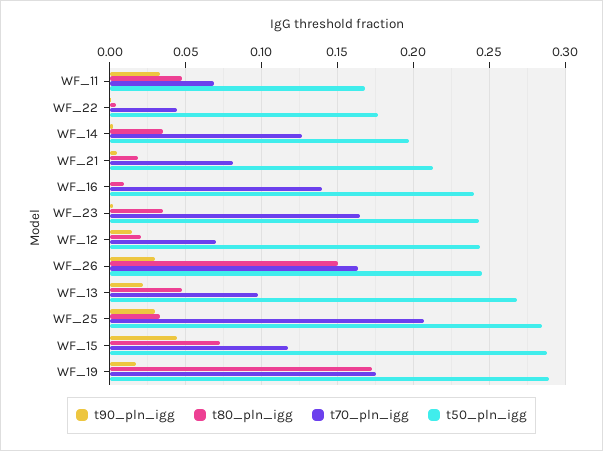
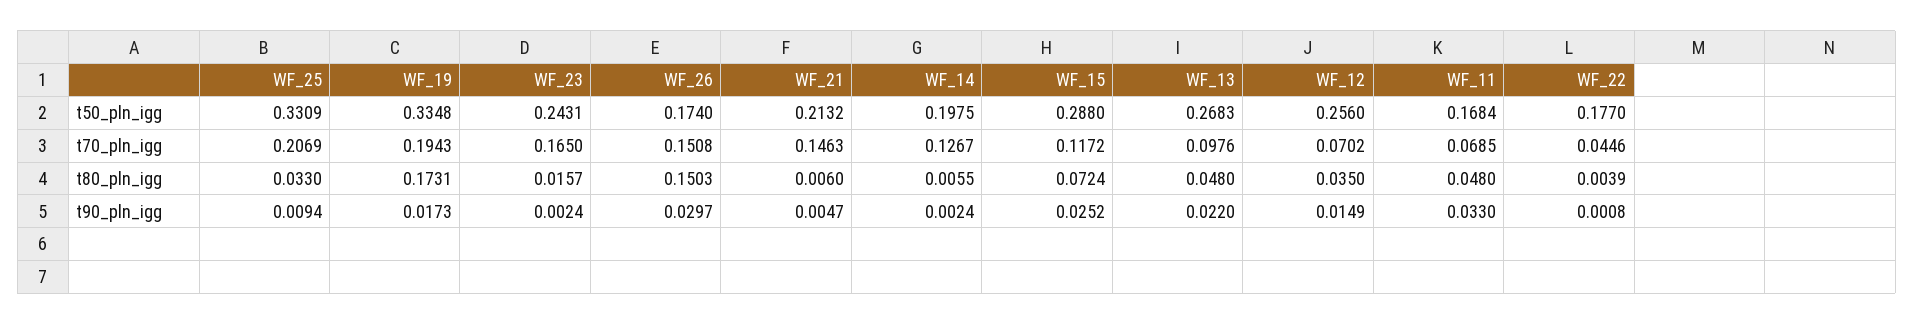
t80_pln_igg, WF_14: 0.035 -> 0.0055
t80_pln_igg, WF_21: 0.02 -> 0.006
t70_pln_igg, WF_21: 0.08 -> 0.1463
t90_pln_igg, WF_16: 0 -> none
t80_pln_igg, WF_16: 0.01 -> none
t70_pln_igg, WF_16: 0.14 -> none
t50_pln_igg, WF_16: 0.24 -> none
t80_pln_igg, WF_23: 0.035 -> 0.0157
t80_pln_igg, WF_12: 0.02 -> 0.035
t50_pln_igg, WF_12: 0.245 -> 0.256
t70_pln_igg, WF_26: 0.165 -> 0.1508
t50_pln_igg, WF_26: 0.245 -> 0.174
t90_pln_igg, WF_25: 0.03 -> 0.0094
t50_pln_igg, WF_25: 0.285 -> 0.3309
t90_pln_igg, WF_15: 0.045 -> 0.0252
t70_pln_igg, WF_19: 0.175 -> 0.1943
t50_pln_igg, WF_19: 0.29 -> 0.3348

